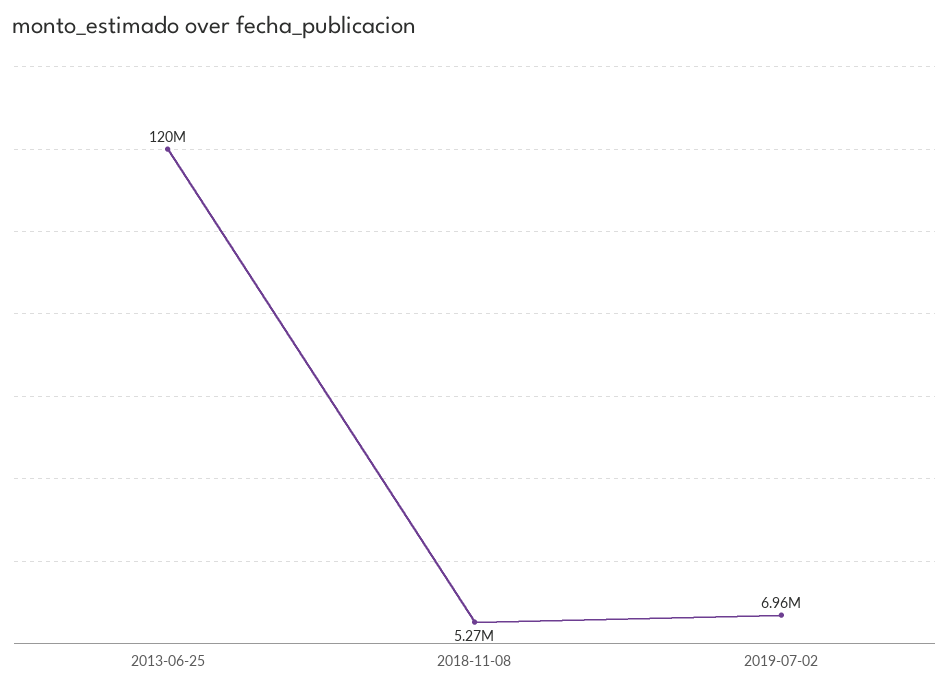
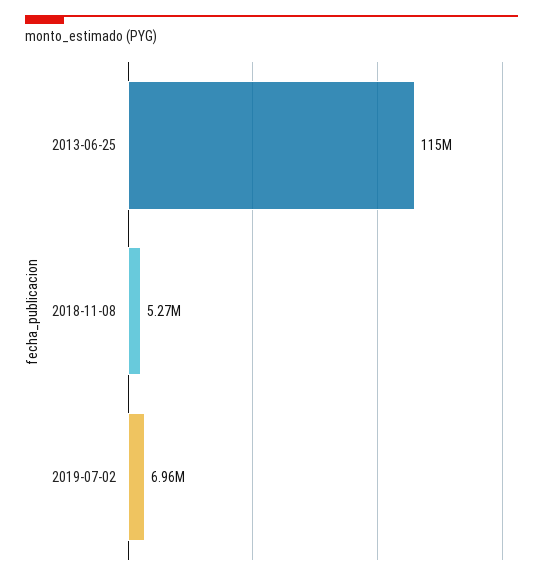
2013-06-25: 120000000 -> 115000000

